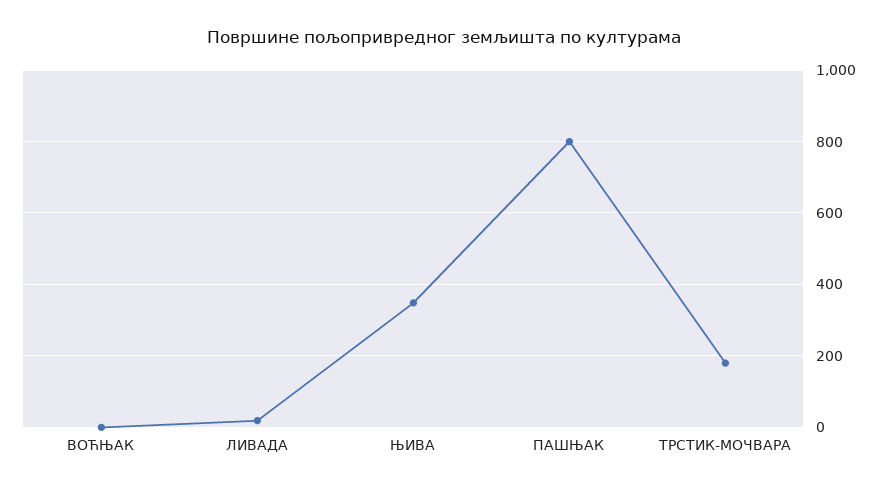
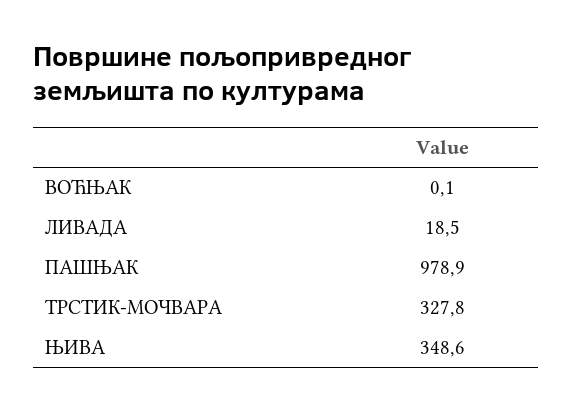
ПАШЊАК: 800 -> 978.9
ТРСТИК-МОЧВАРА: 180 -> 327.8

